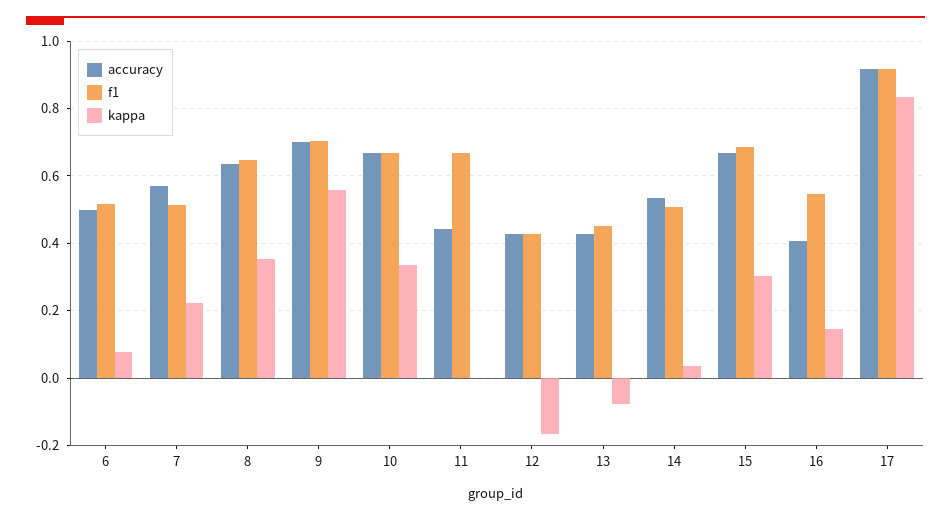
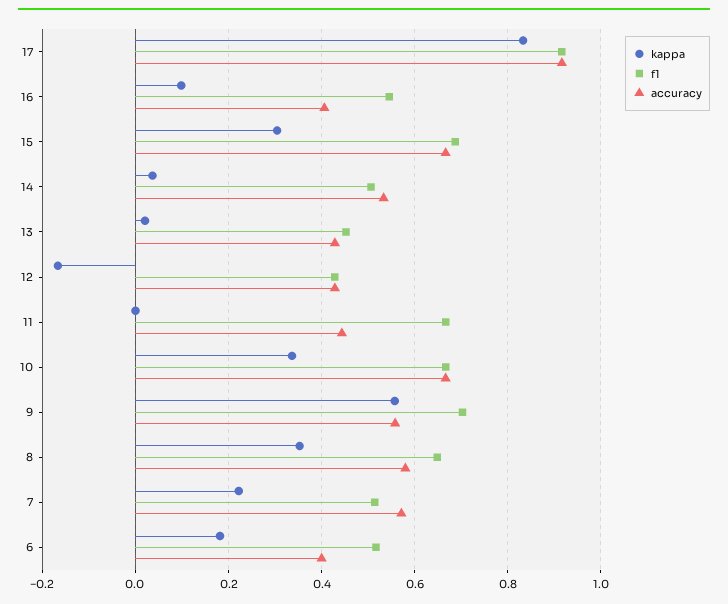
accuracy, 6: 0.5 -> 0.4
kappa, 6: 0.08 -> 0.18
accuracy, 8: 0.64 -> 0.58
accuracy, 9: 0.7 -> 0.56
kappa, 13: -0.08 -> 0.02
kappa, 16: 0.14 -> 0.1

